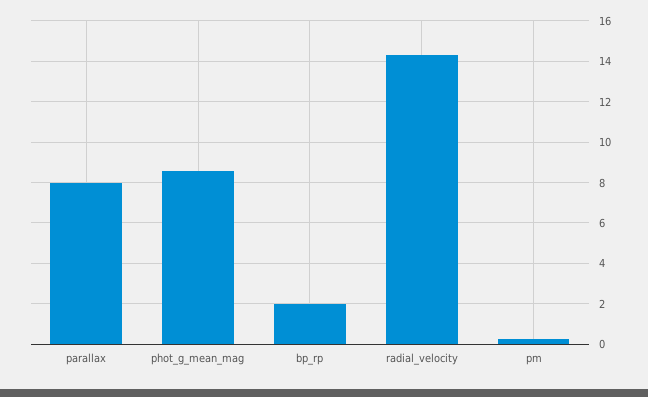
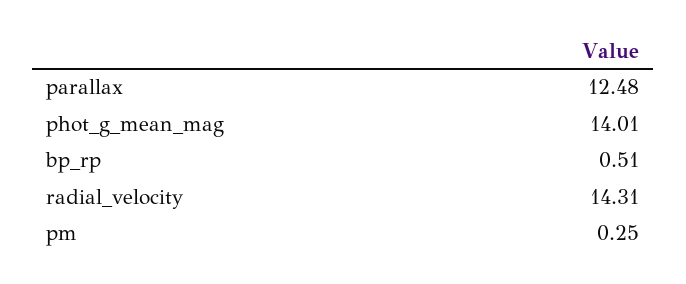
parallax: 8 -> 12.48
phot_g_mean_mag: 8.5 -> 14.01
bp_rp: 2 -> 0.51

